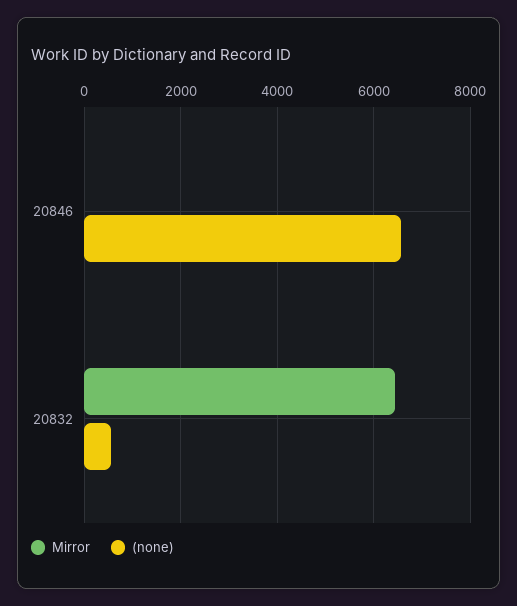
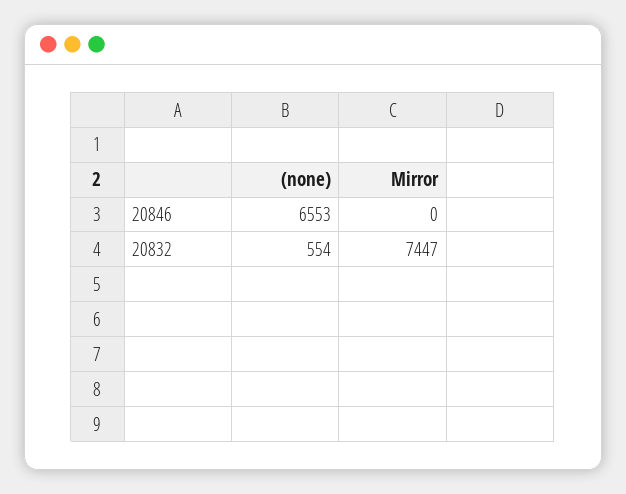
Mirror, 20832: 6400 -> 7447

